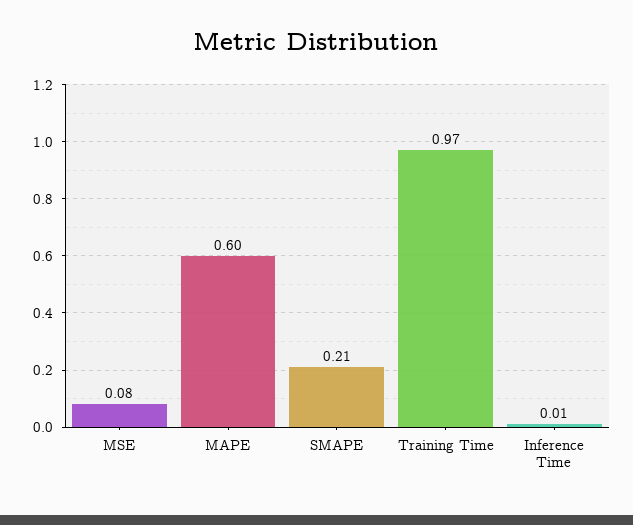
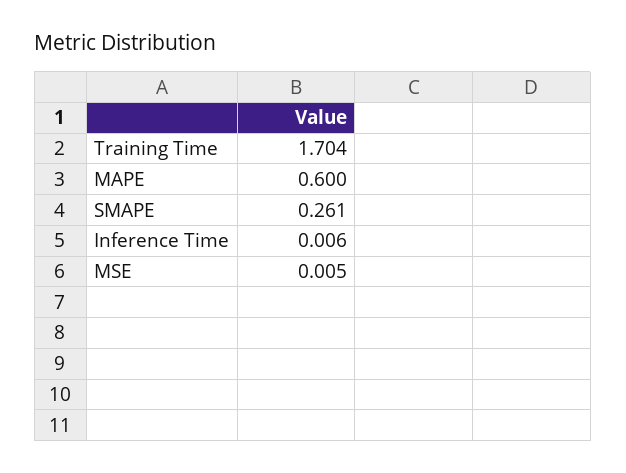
MSE: 0.08 -> 0.005
SMAPE: 0.21 -> 0.261
Training Time: 0.97 -> 1.704

